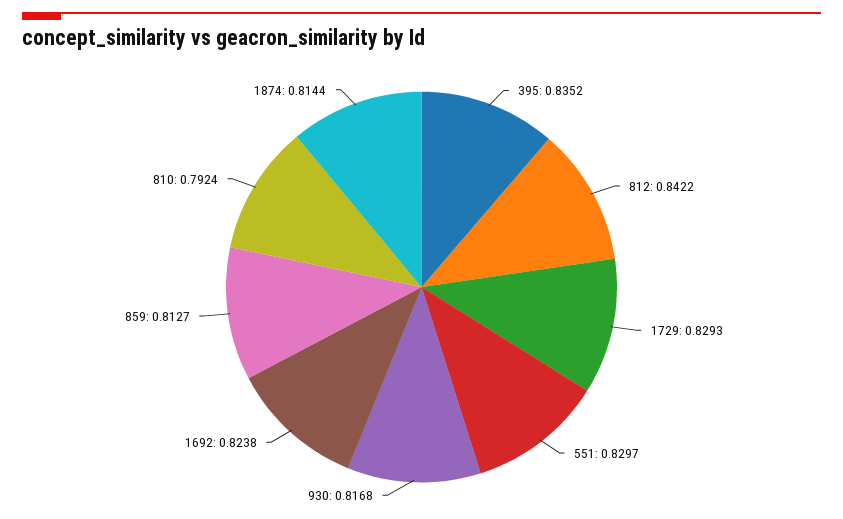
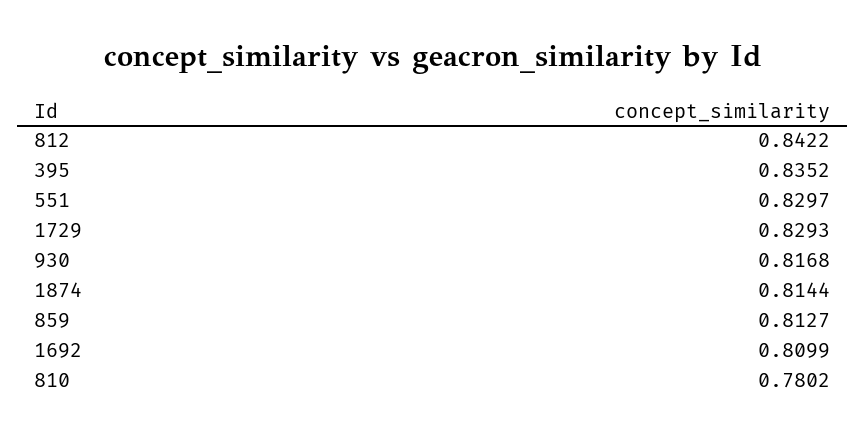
1692: 0.8238 -> 0.8099
810: 0.7924 -> 0.7802

